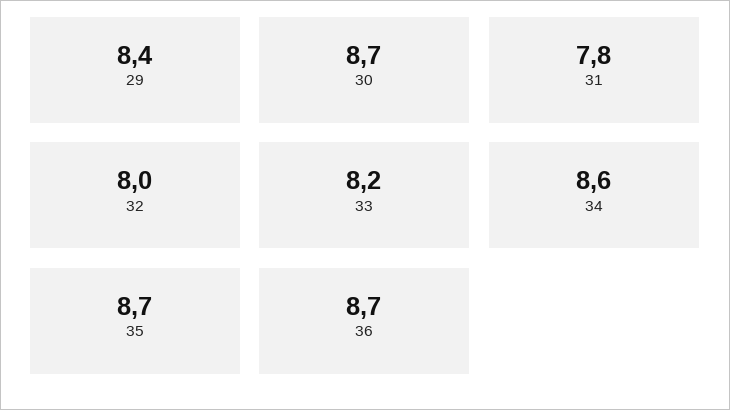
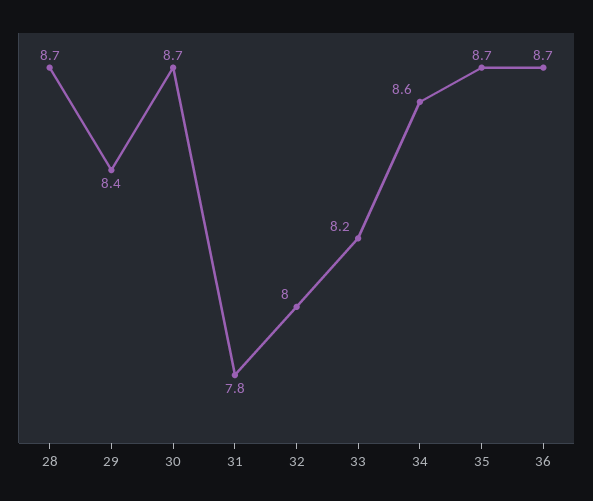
28: none -> 8.7

